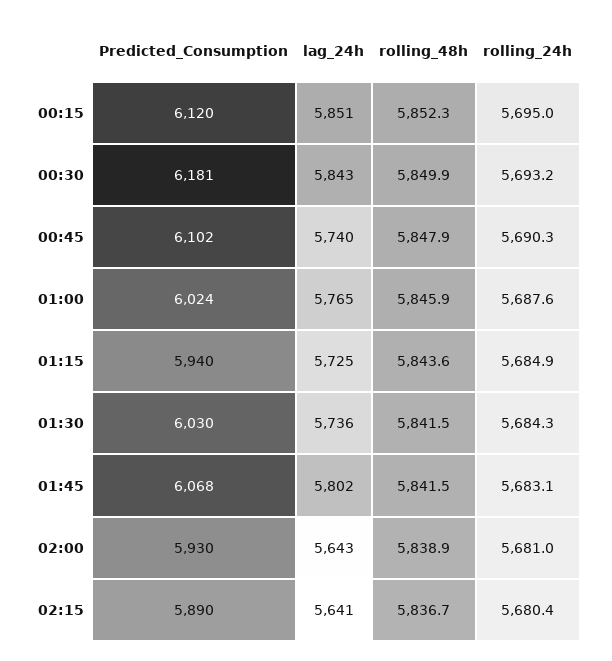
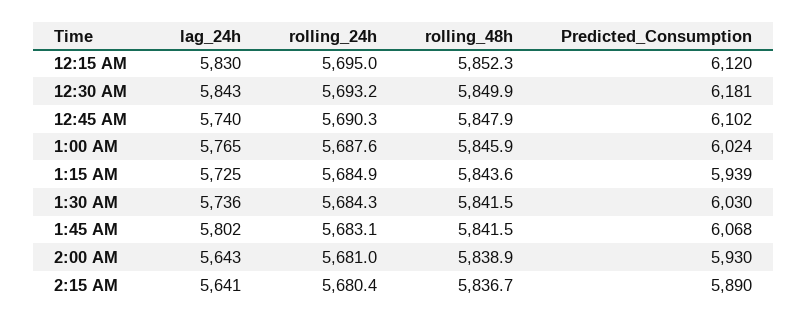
lag_24h, 00:15: 5851 -> 5830
Predicted_Consumption, 01:15: 5940 -> 5939

